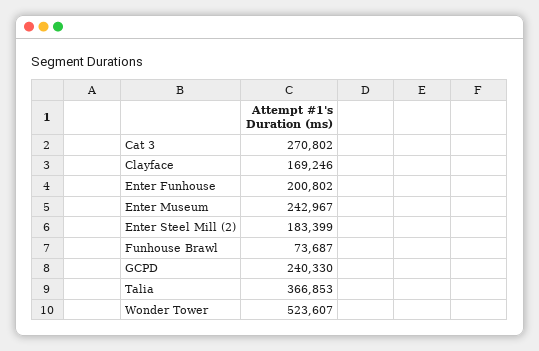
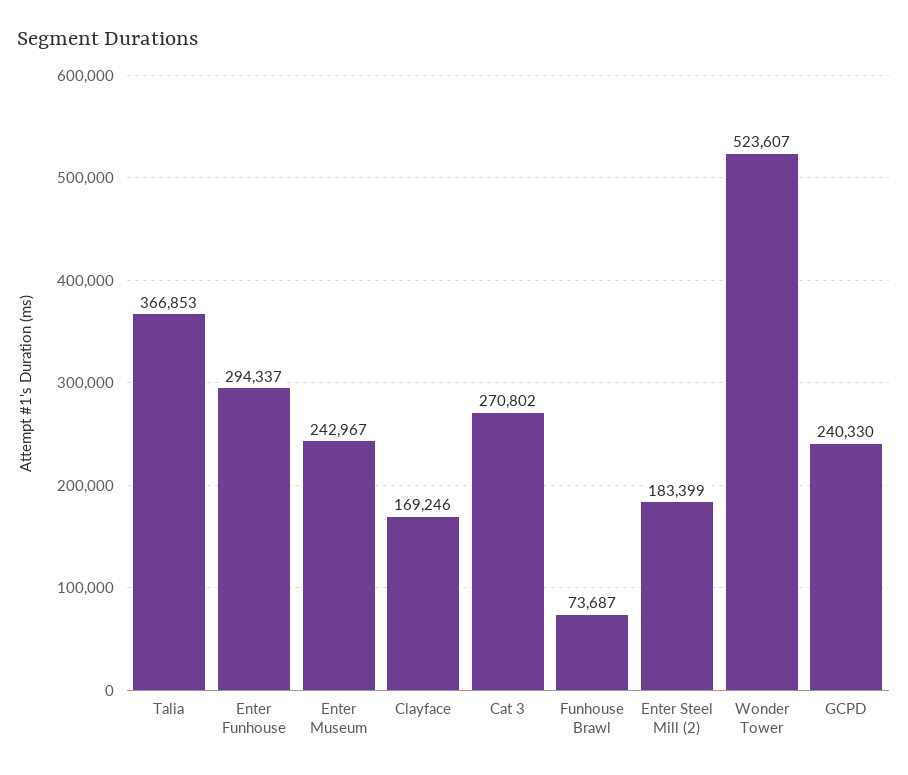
Enter Funhouse: 200802 -> 294337

